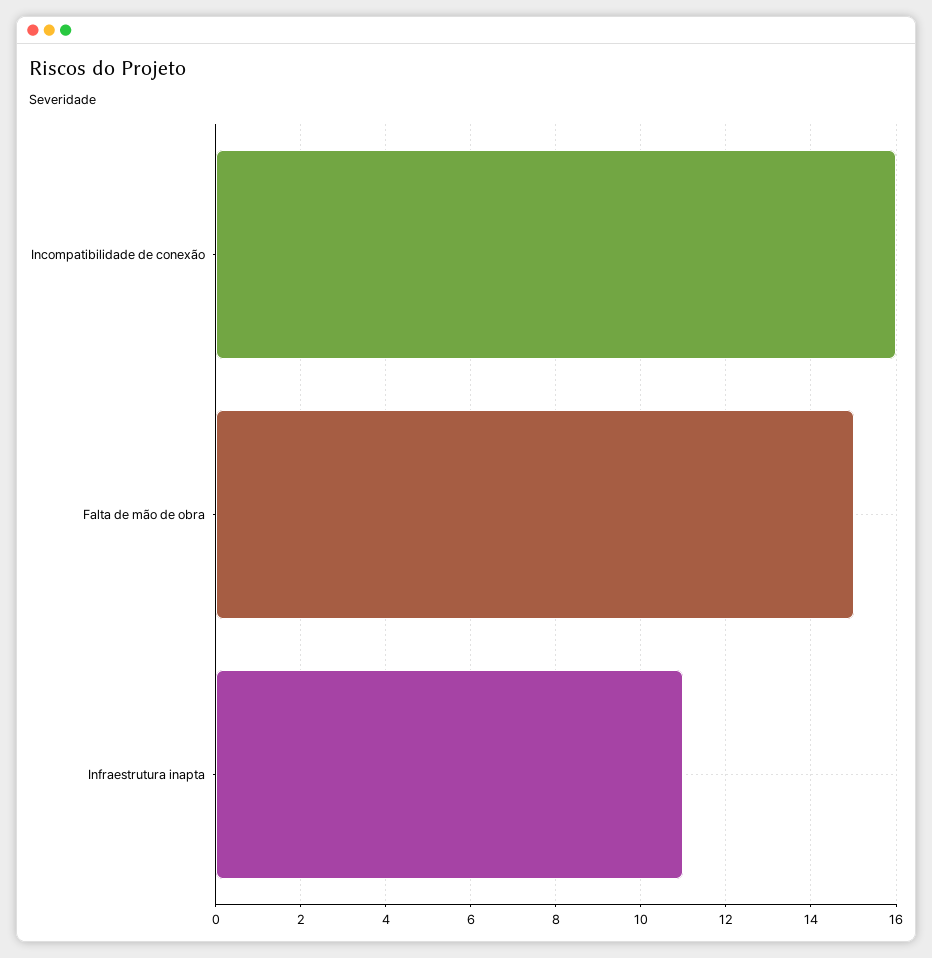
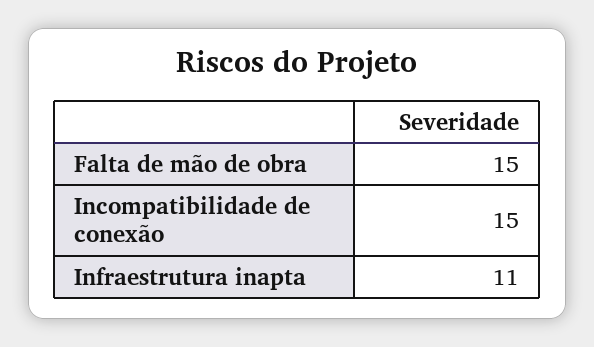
Incompatibilidade de conexão: 16 -> 15

